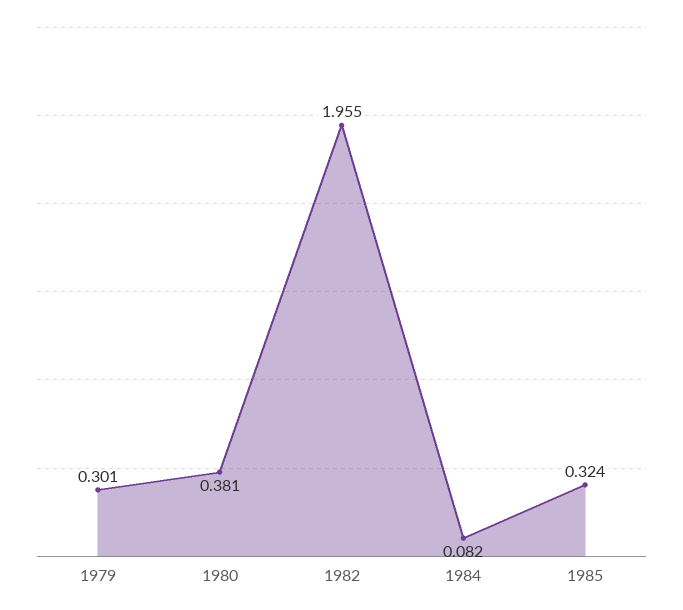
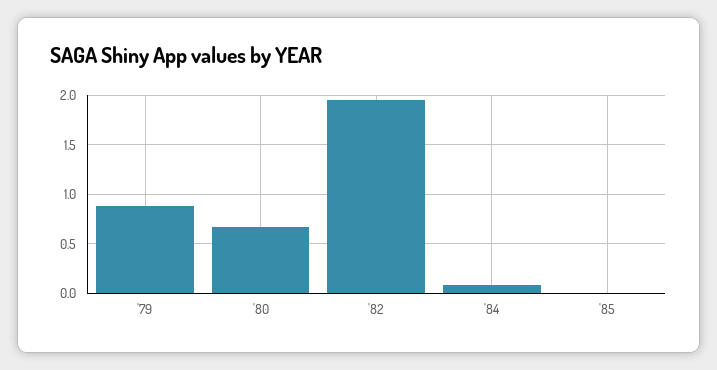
1979: 0.301 -> 0.9
1980: 0.381 -> 0.7
1985: 0.324 -> 0

